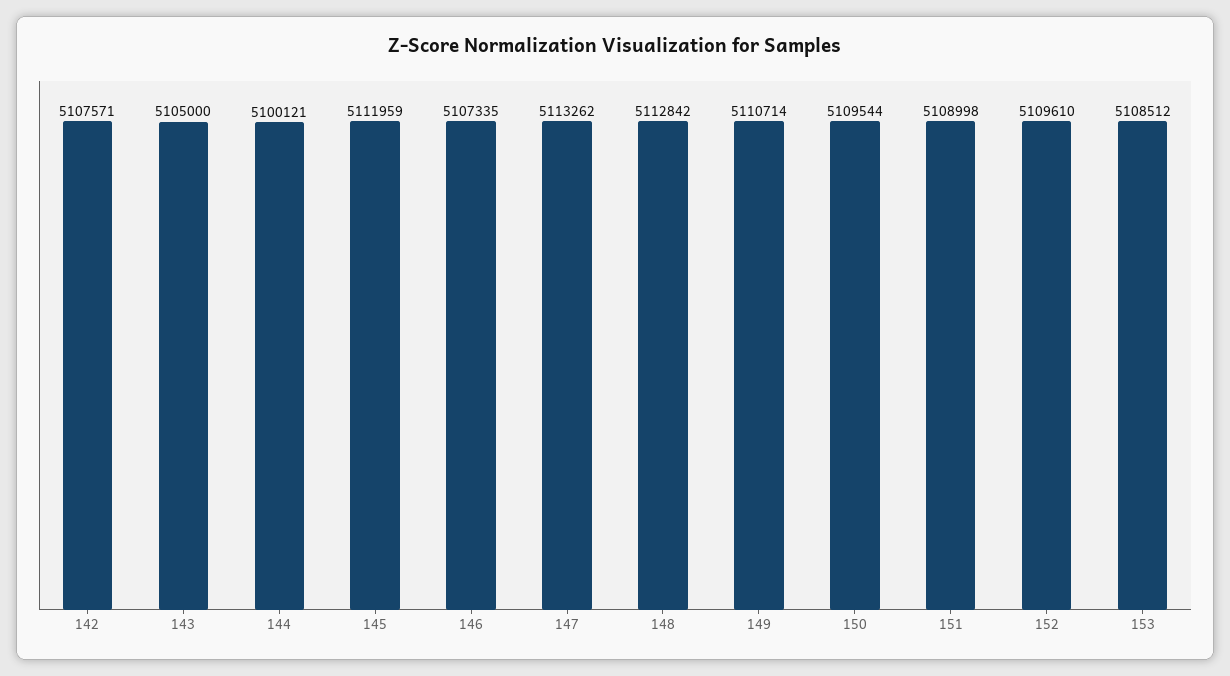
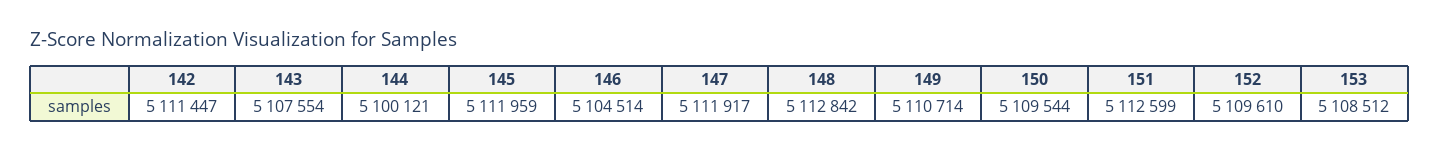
142: 5107571 -> 5111447
143: 5105000 -> 5107554
146: 5107335 -> 5104514
147: 5113262 -> 5111917
151: 5108998 -> 5112599

